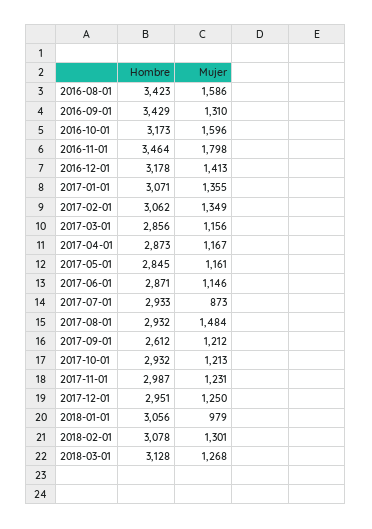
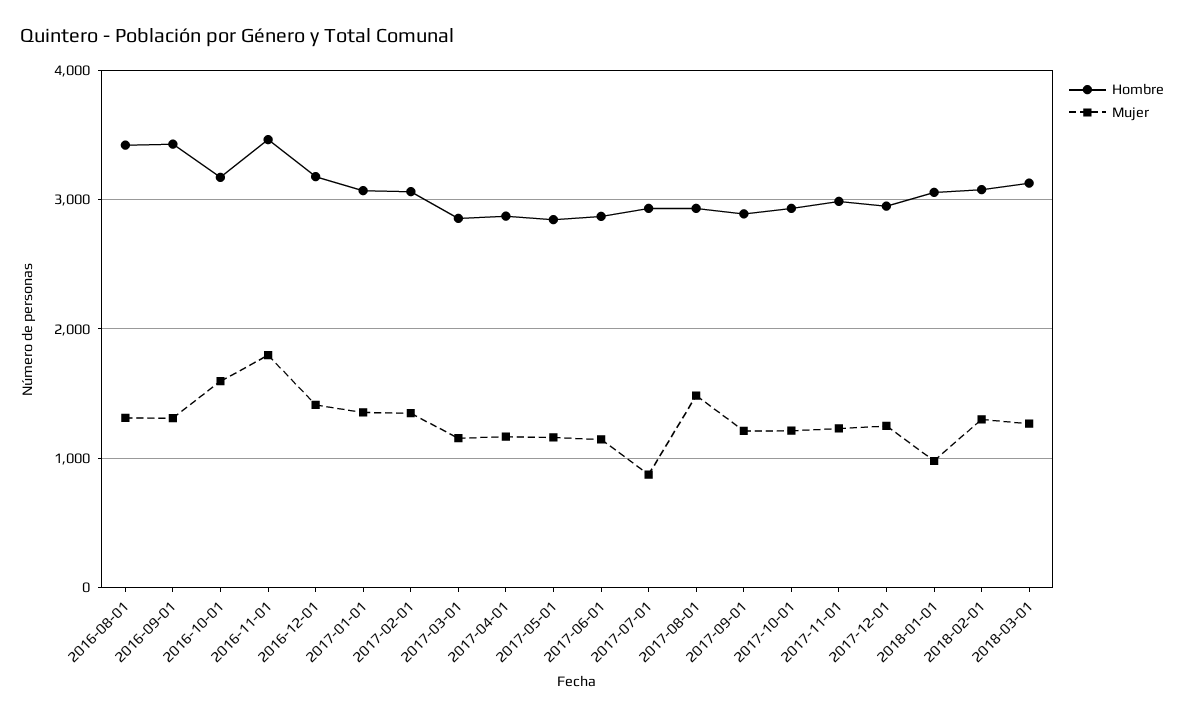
Mujer, 2016-08-01: 1586 -> 1300
Hombre, 2017-09-01: 2612 -> 2900

